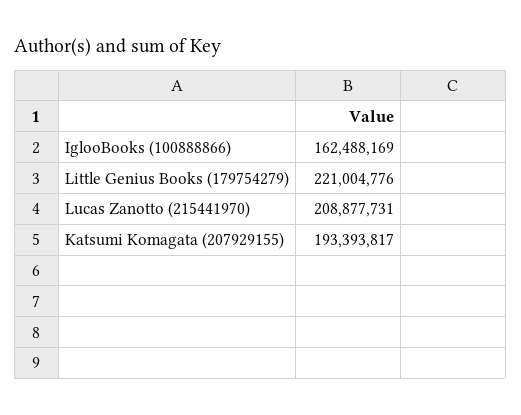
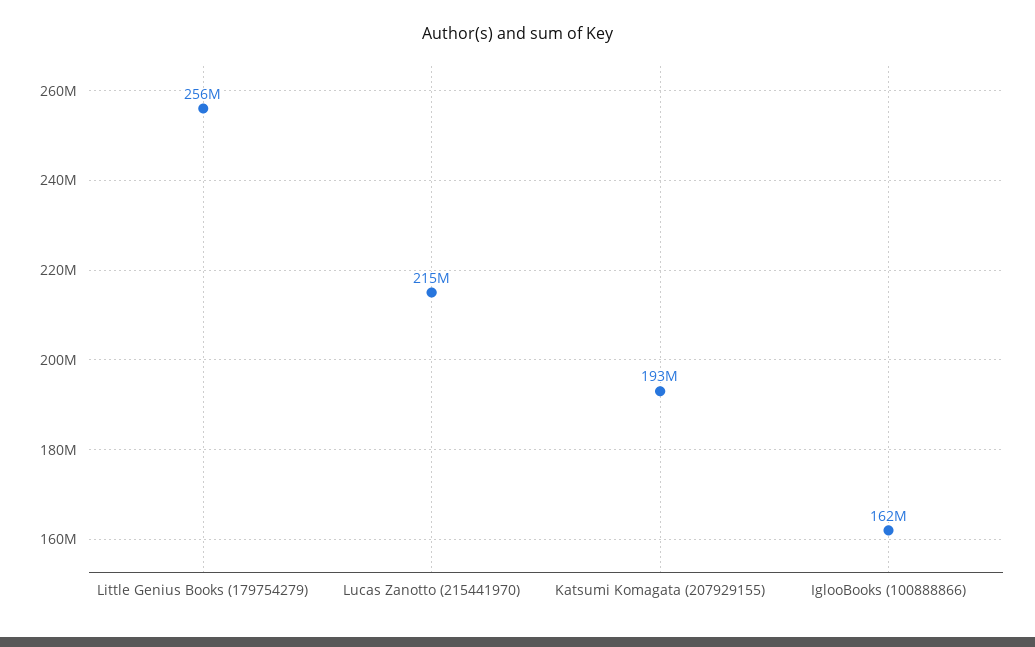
Little Genius Books (179754279): 221004776 -> 256000000
Lucas Zanotto (215441970): 208877731 -> 215000000

